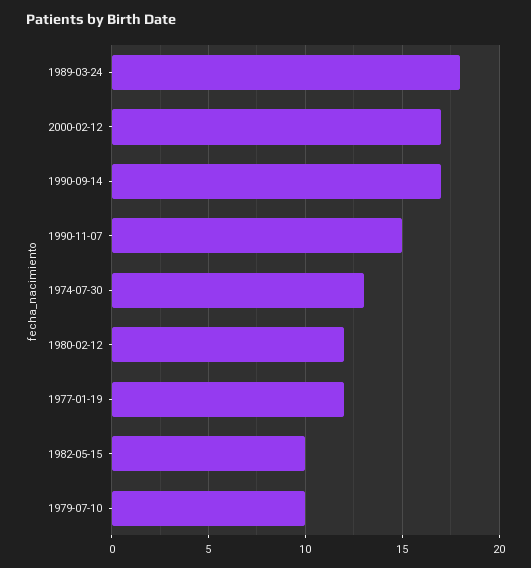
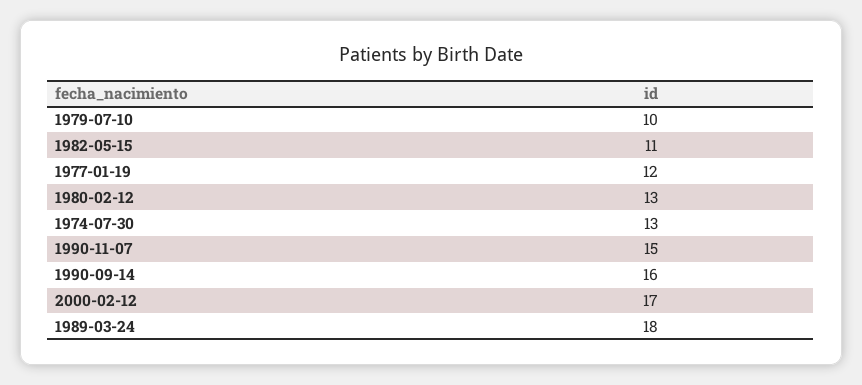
1990-09-14: 17 -> 16
1980-02-12: 12 -> 13
1982-05-15: 10 -> 11

